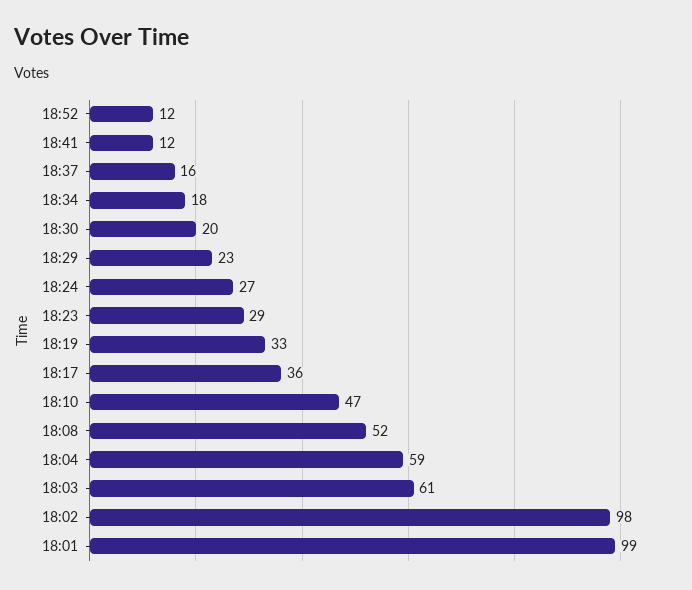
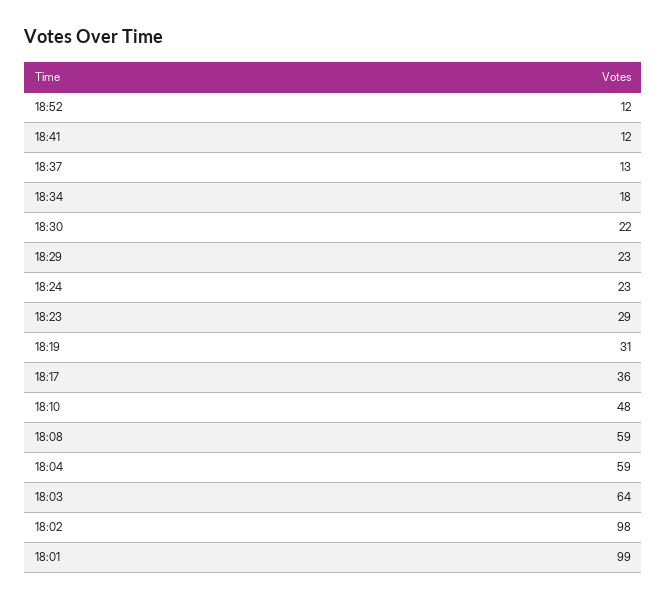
18:37: 16 -> 13
18:30: 20 -> 22
18:24: 27 -> 23
18:19: 33 -> 31
18:10: 47 -> 48
18:08: 52 -> 59
18:03: 61 -> 64

